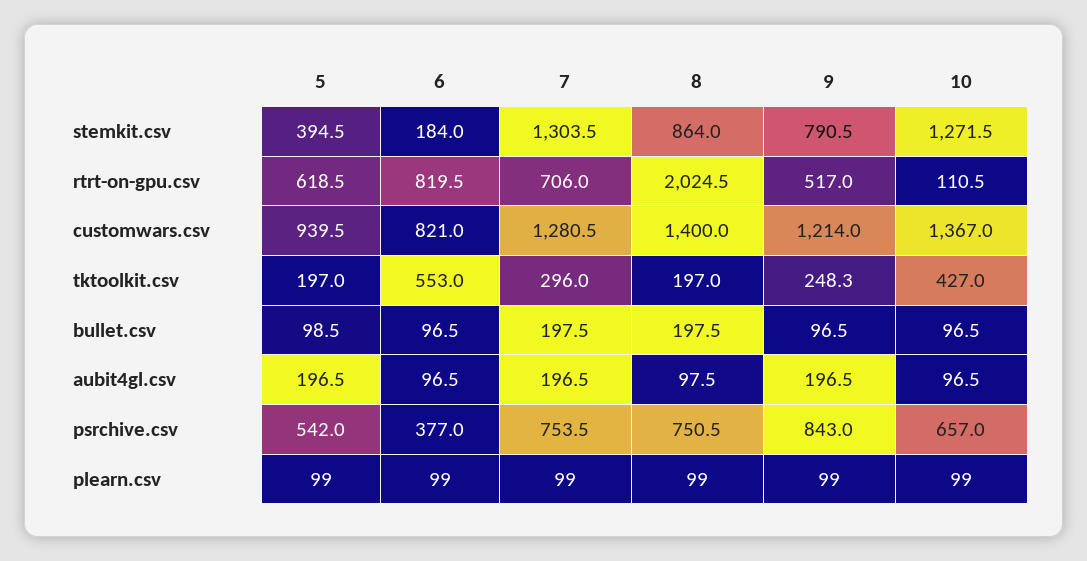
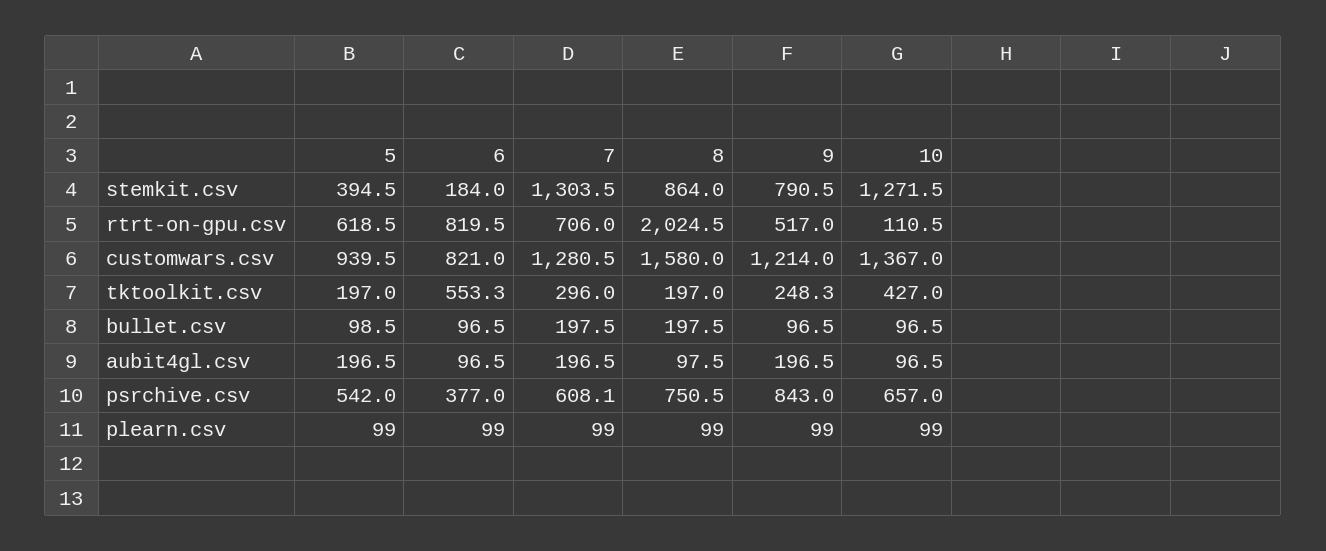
8, customwars.csv: 1400 -> 1580
6, tktoolkit.csv: 553 -> 553.3
7, psrchive.csv: 753.5 -> 608.1

